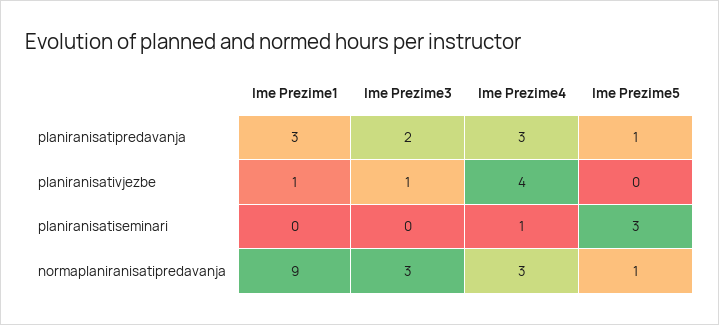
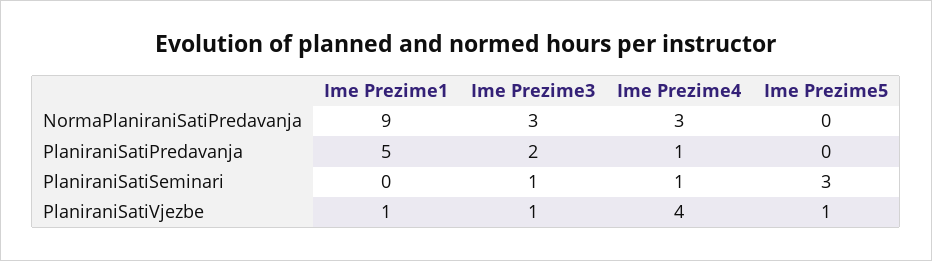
Ime Prezime1, planiranisatipredavanja: 3 -> 5
Ime Prezime4, planiranisatipredavanja: 3 -> 1
Ime Prezime5, planiranisatipredavanja: 1 -> 0
Ime Prezime5, planiranisativjezbe: 0 -> 1
Ime Prezime3, planiranisatiseminari: 0 -> 1
Ime Prezime5, normaplaniranisatipredavanja: 1 -> 0

